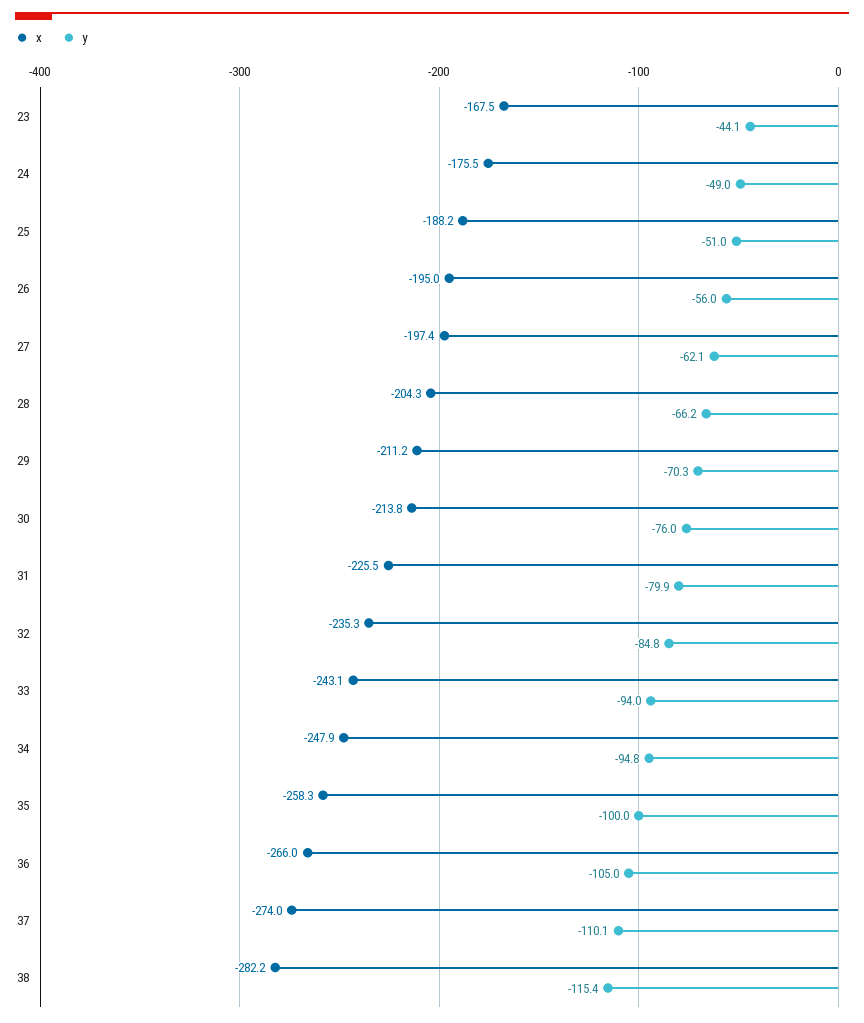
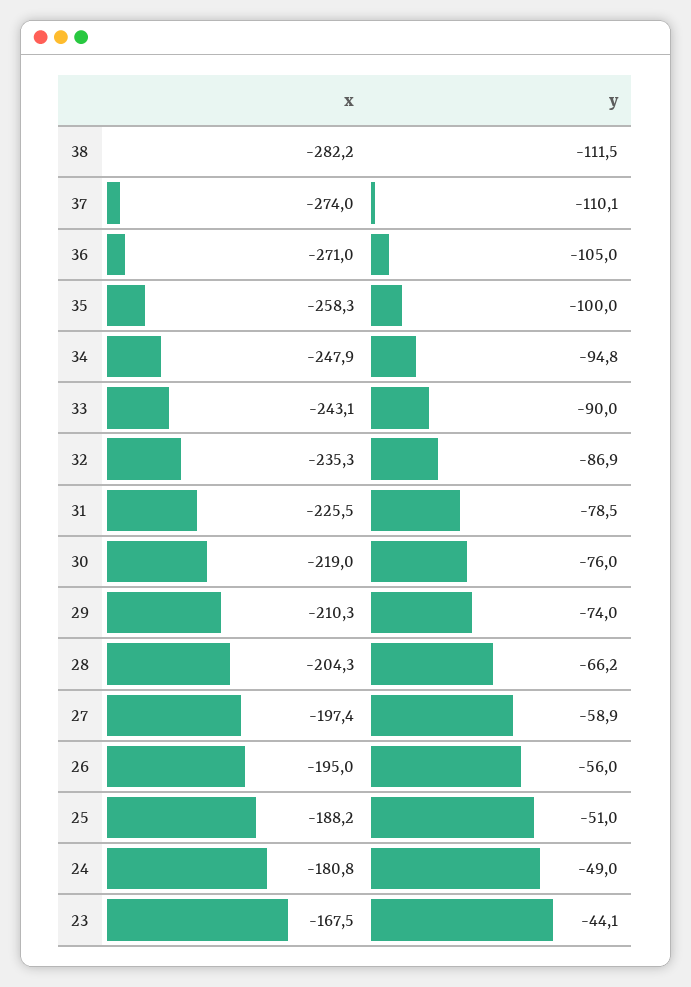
x, 24: -175.5 -> -180.8
y, 27: -62.1 -> -58.9
x, 29: -211.2 -> -210.3
y, 29: -70.3 -> -74
x, 30: -213.8 -> -219
y, 31: -79.9 -> -78.5
y, 32: -84.8 -> -86.9
y, 33: -94 -> -90
x, 36: -266 -> -271
y, 38: -115.4 -> -111.5

